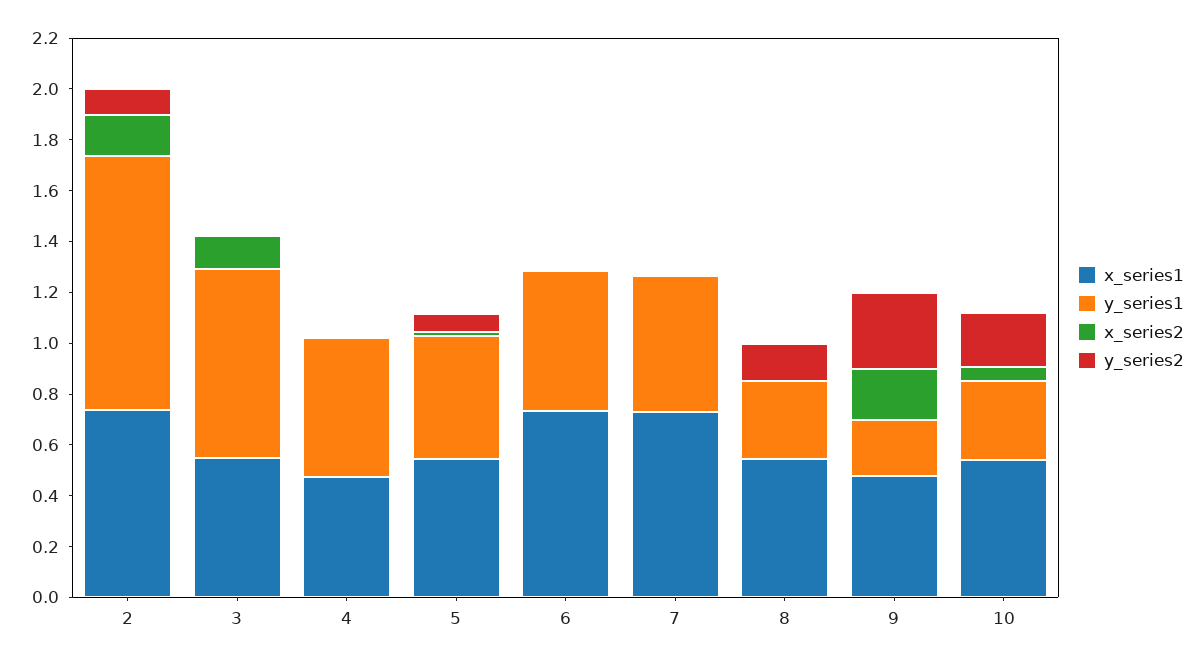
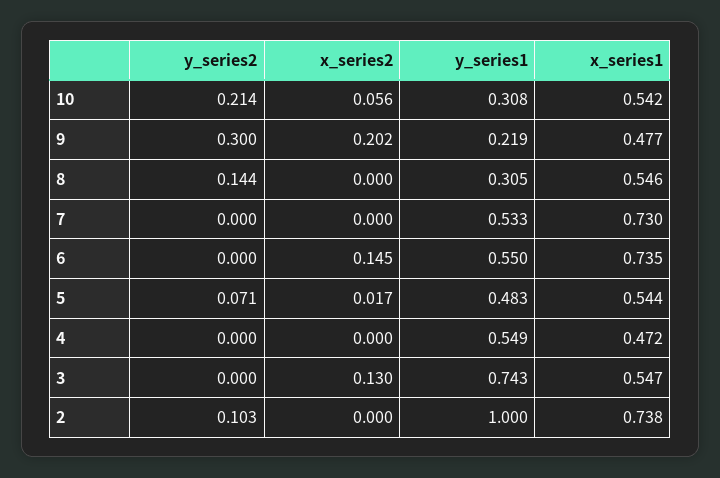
x_series2, 2: 0.15 -> 0
x_series2, 6: 0 -> 0.145

